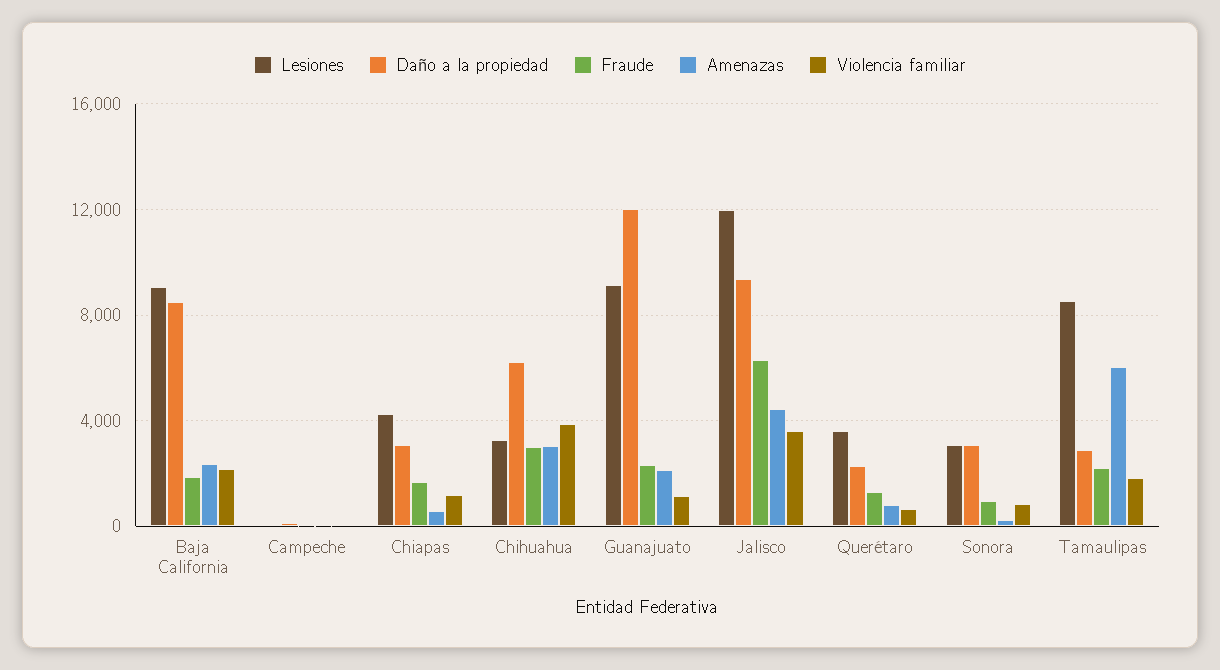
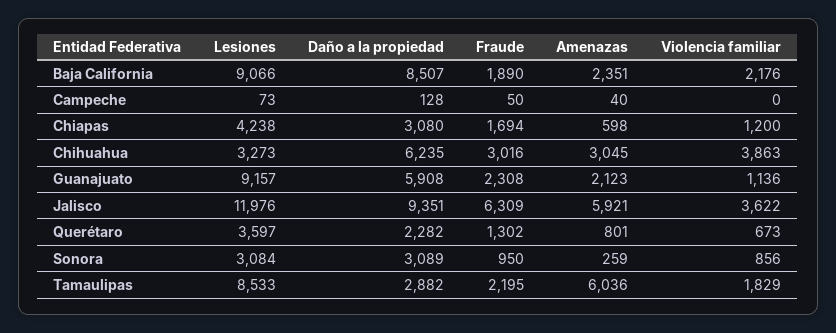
Daño a la propiedad, Guanajuato: 12000 -> 5908
Amenazas, Jalisco: 4500 -> 5921

